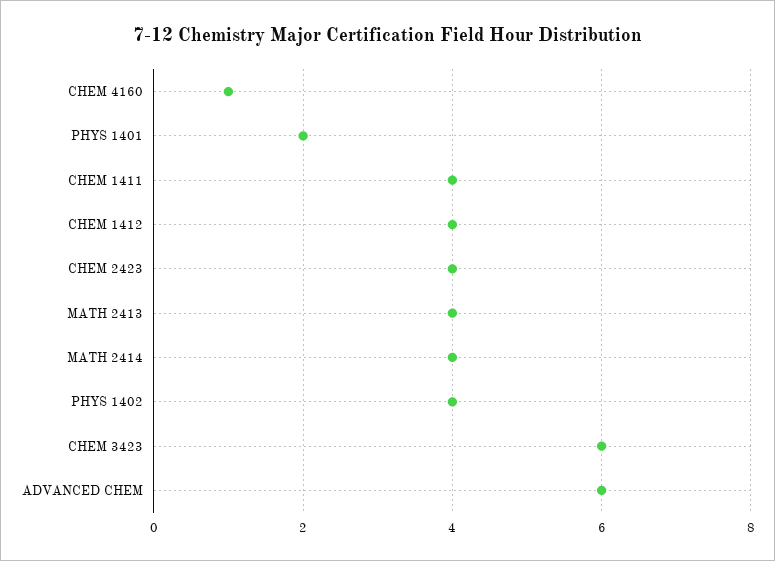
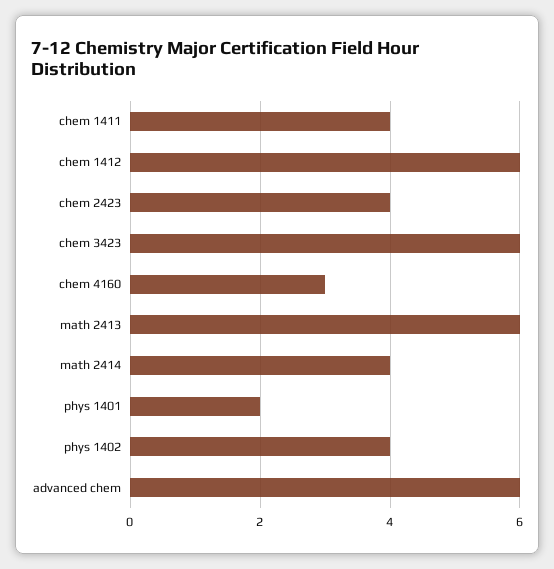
CHEM 4160: 1 -> 3
CHEM 1412: 4 -> 6
MATH 2413: 4 -> 6

